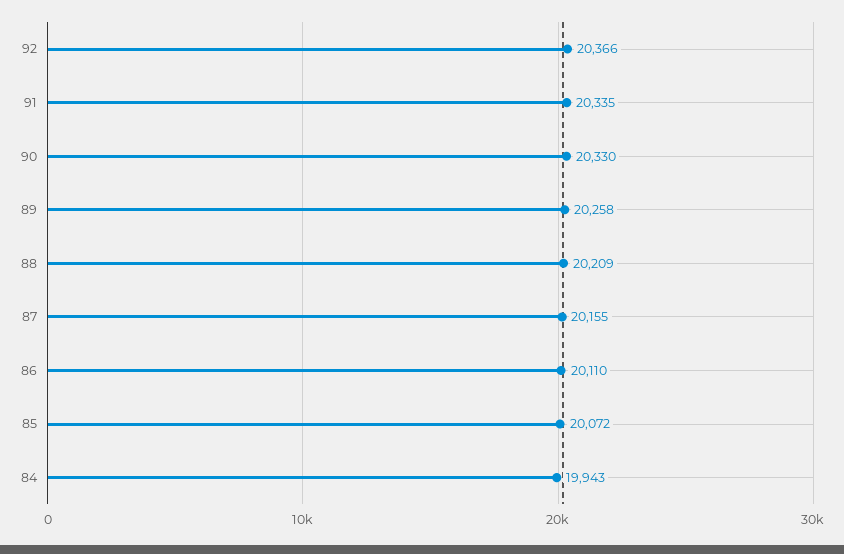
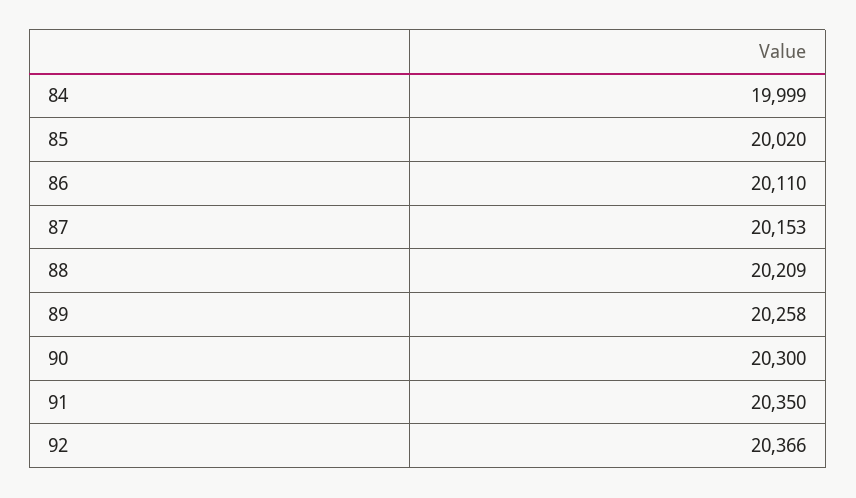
91: 20335 -> 20350
90: 20330 -> 20300
87: 20155 -> 20153
85: 20072 -> 20020
84: 19943 -> 19999

